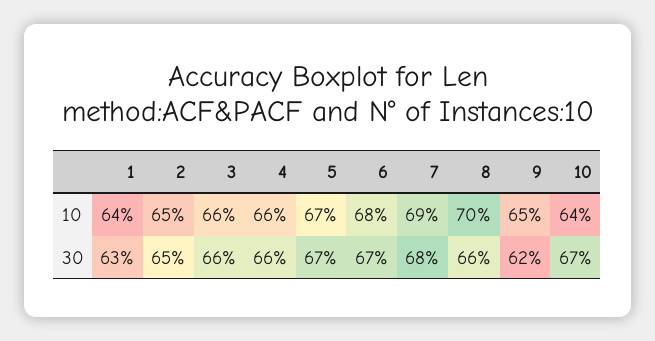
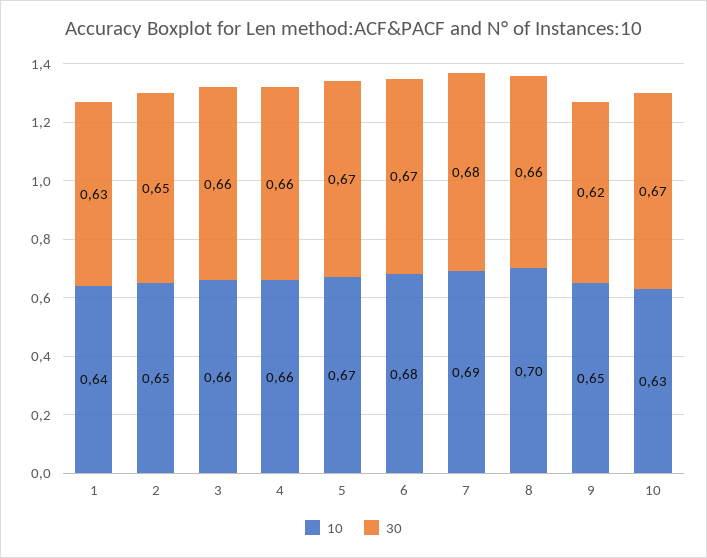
10, 10: 0.64 -> 0.63

